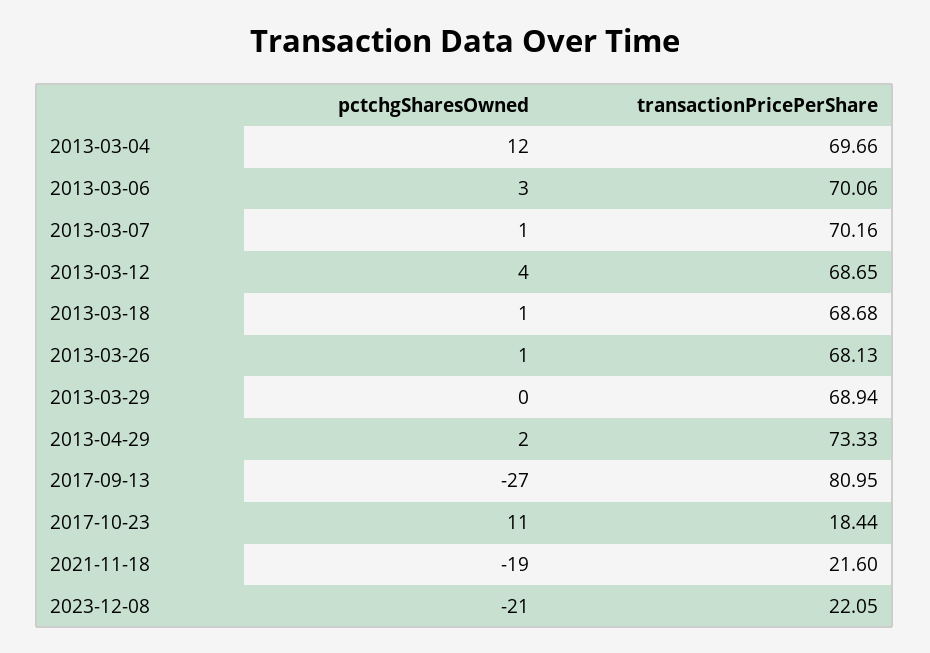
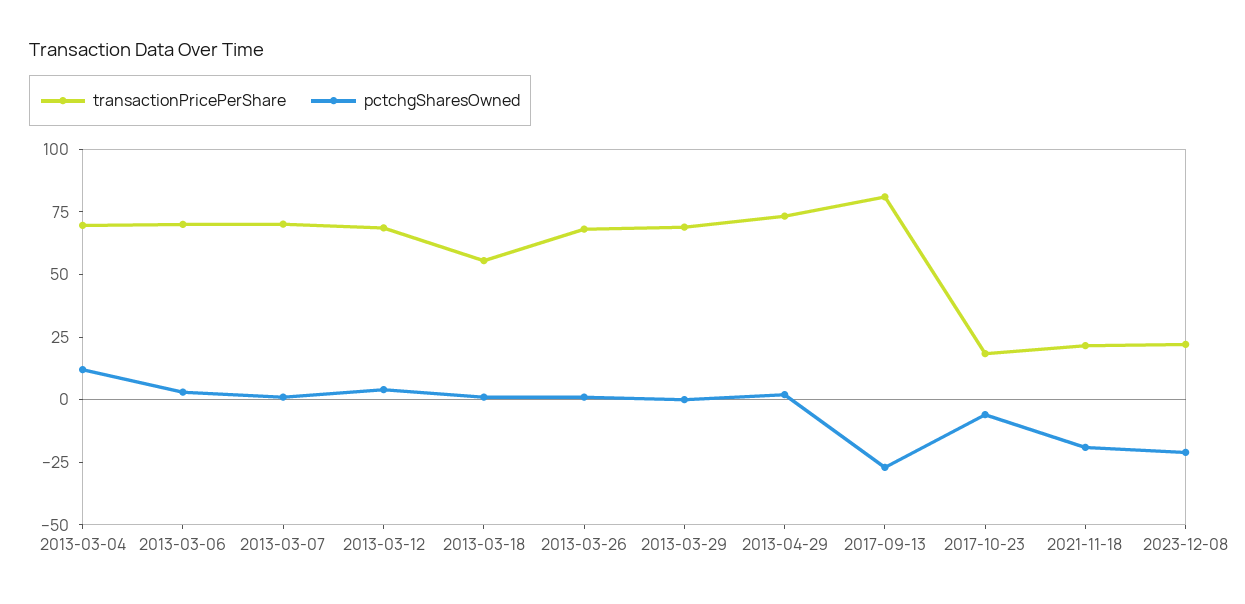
transactionPricePerShare, 2013-03-18: 68.68 -> 55
pctchgSharesOwned, 2017-10-23: 11 -> -5

